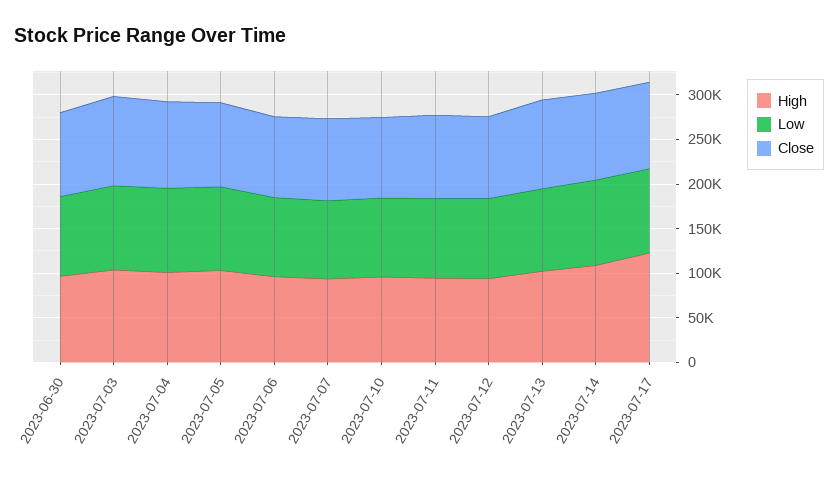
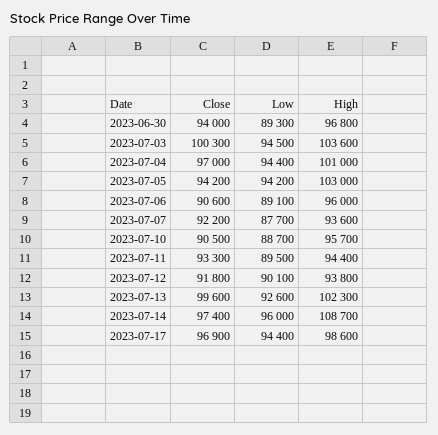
High, 2023-07-17: 120000 -> 98600

